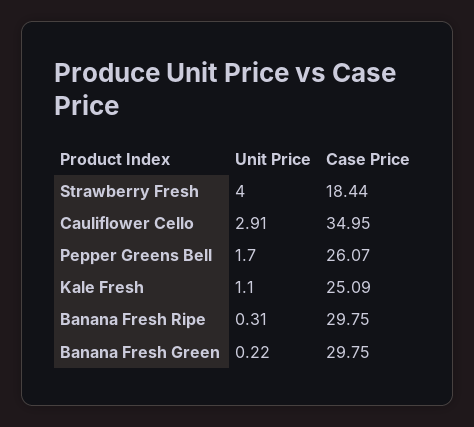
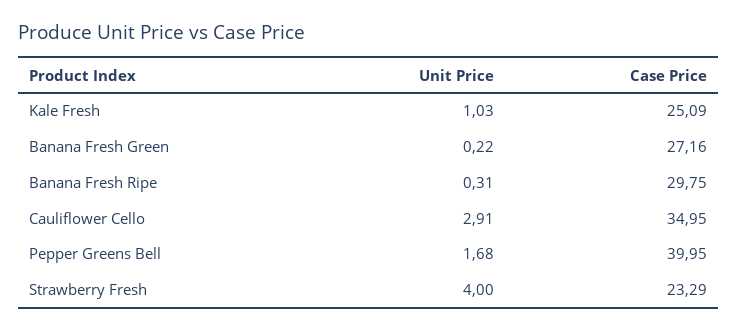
Case Price, Strawberry Fresh: 18.44 -> 23.29
Unit Price, Pepper Greens Bell: 1.7 -> 1.68
Case Price, Pepper Greens Bell: 26.07 -> 39.95
Unit Price, Kale Fresh: 1.1 -> 1.03
Case Price, Banana Fresh Green: 29.75 -> 27.16

